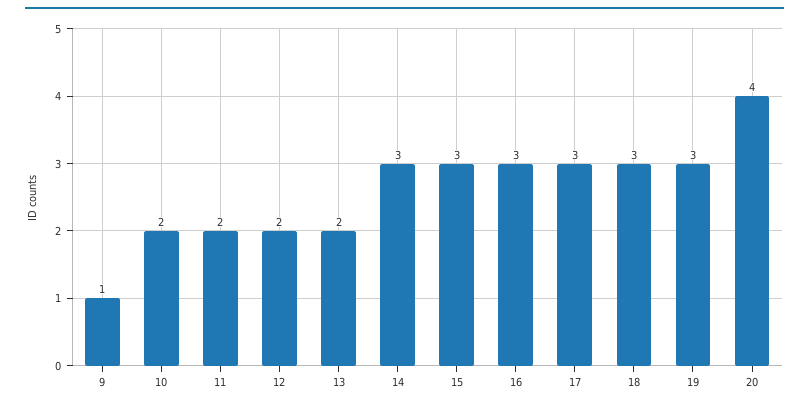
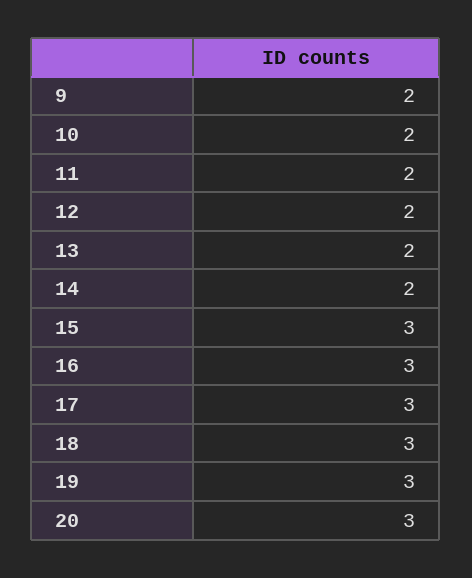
9: 1 -> 2
14: 3 -> 2
20: 4 -> 3

